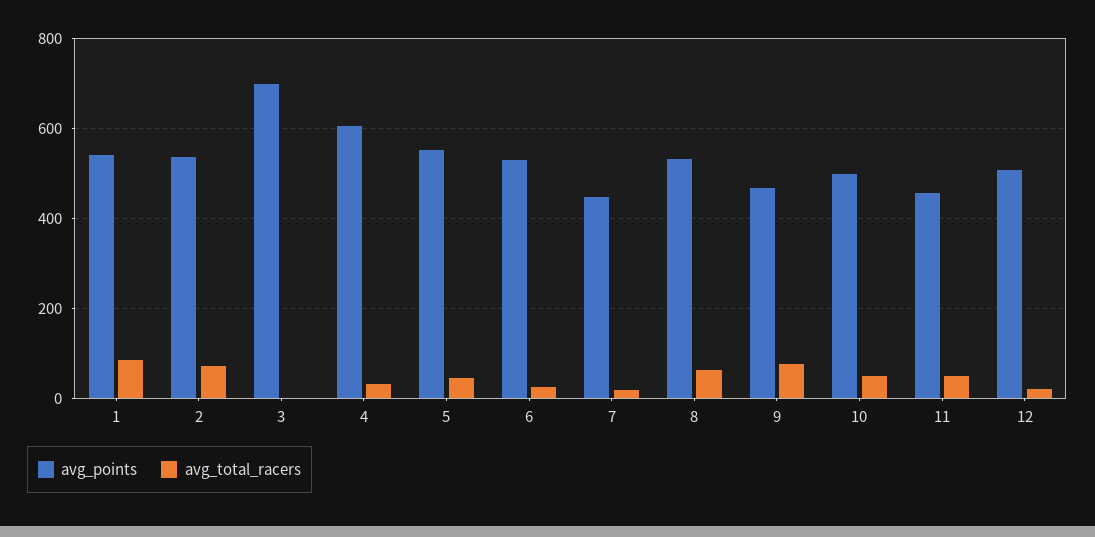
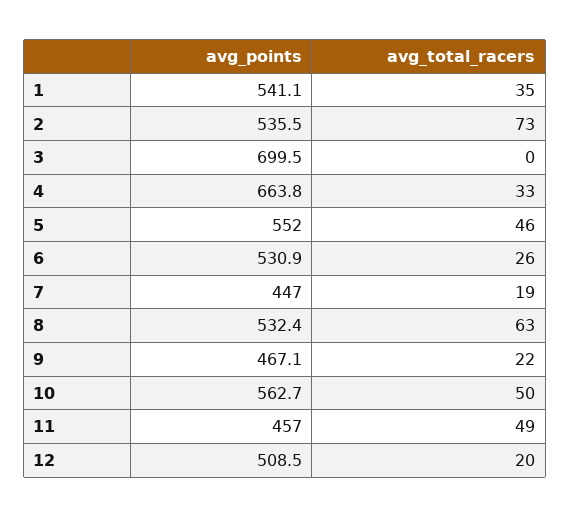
avg_total_racers, 1: 80 -> 35
avg_points, 4: 600 -> 663.8
avg_total_racers, 9: 80 -> 22
avg_points, 10: 500 -> 562.7

